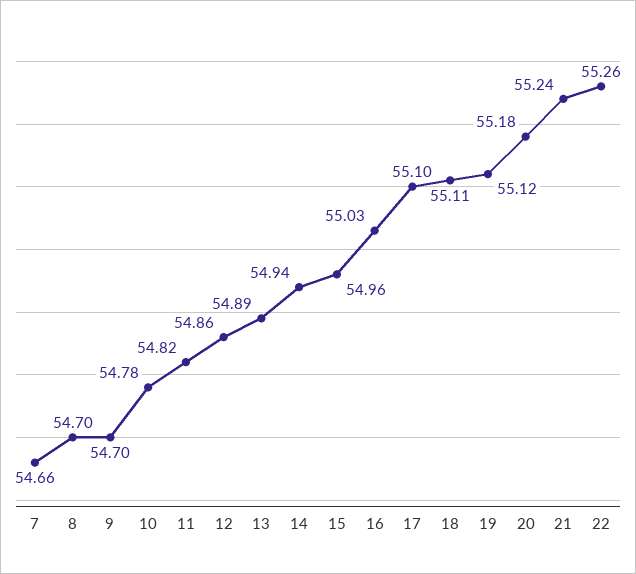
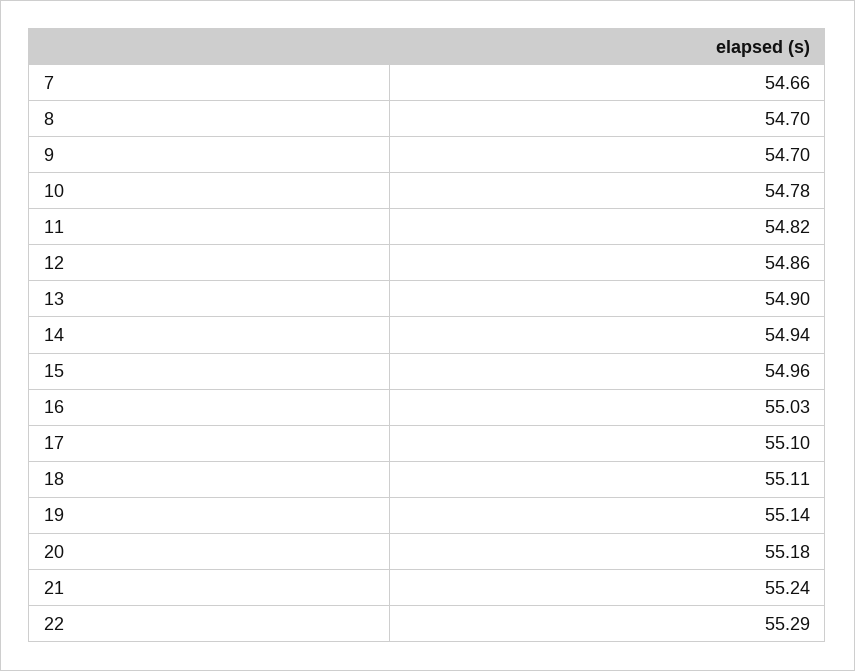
13: 54.89 -> 54.9
19: 55.12 -> 55.14
22: 55.26 -> 55.29

